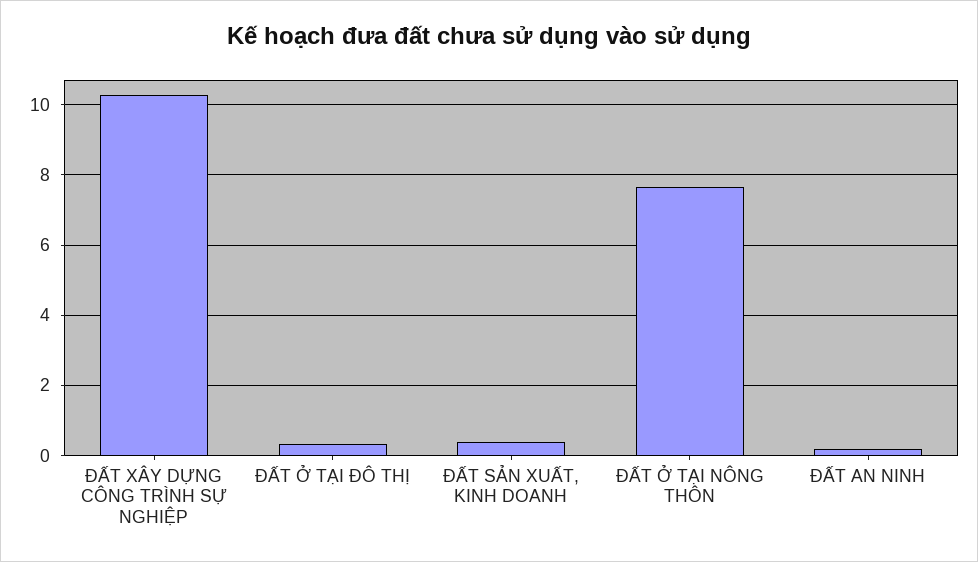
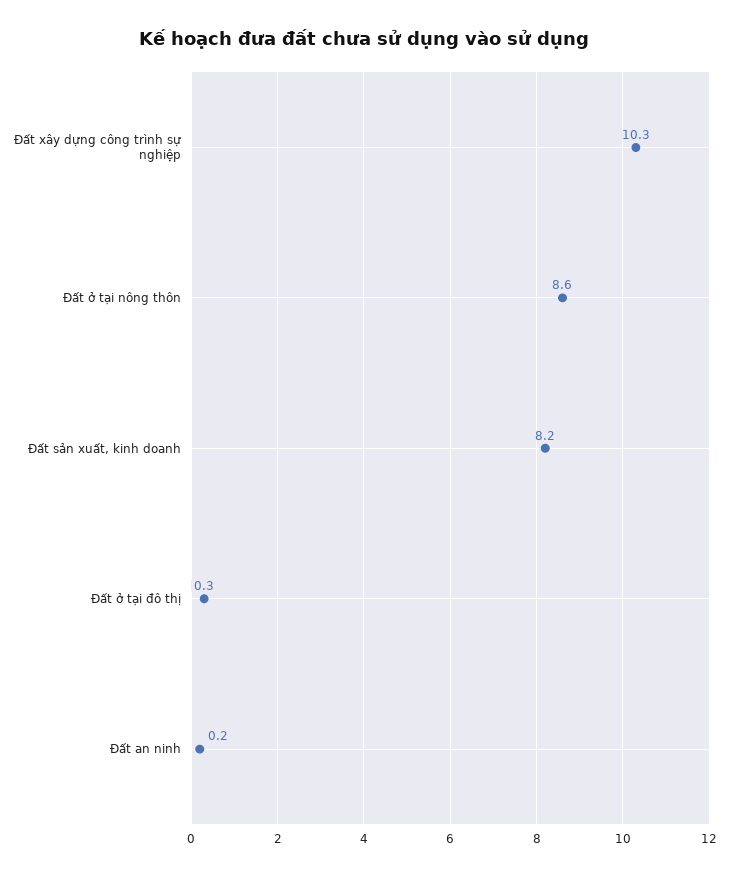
ĐẤT SẢN XUẤT, KINH DOANH: 0.4 -> 8.2
ĐẤT Ở TẠI NÔNG THÔN: 7.6 -> 8.6

